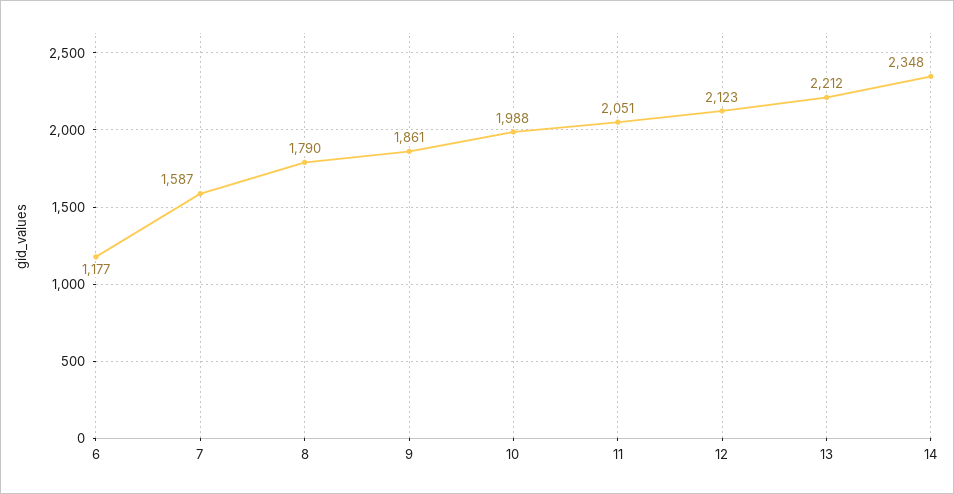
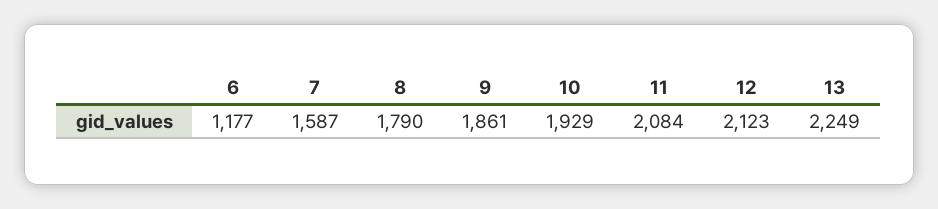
10: 1988 -> 1929
11: 2051 -> 2084
13: 2212 -> 2249
14: 2348 -> none

